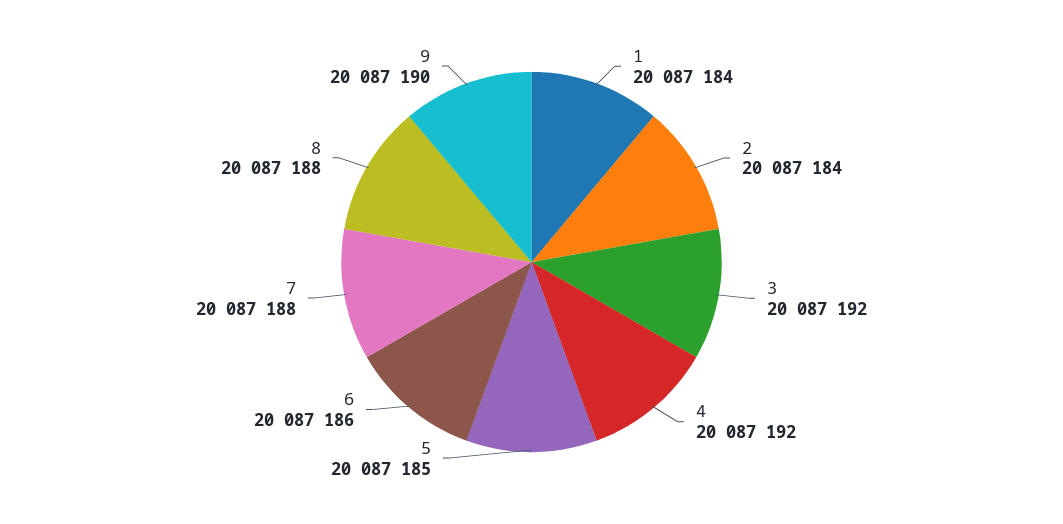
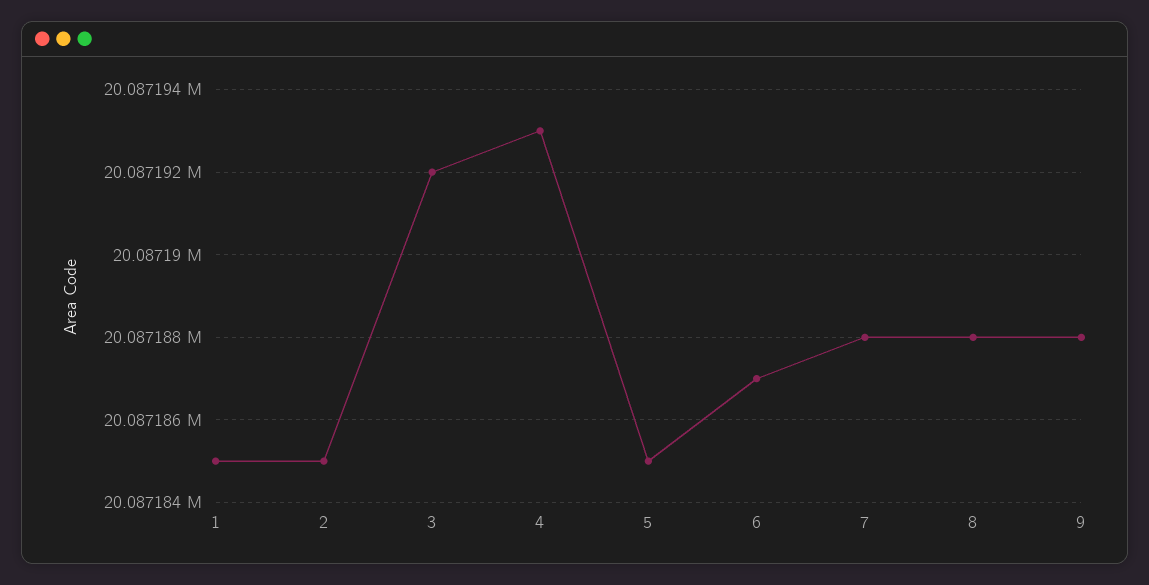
1: 20087184 -> 20087185
2: 20087184 -> 20087185
4: 20087192 -> 20087193
6: 20087186 -> 20087187
9: 20087190 -> 20087188

